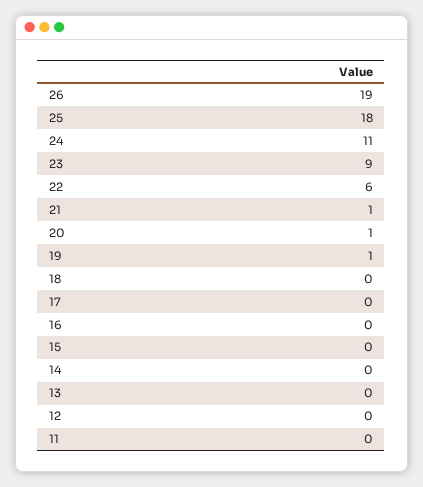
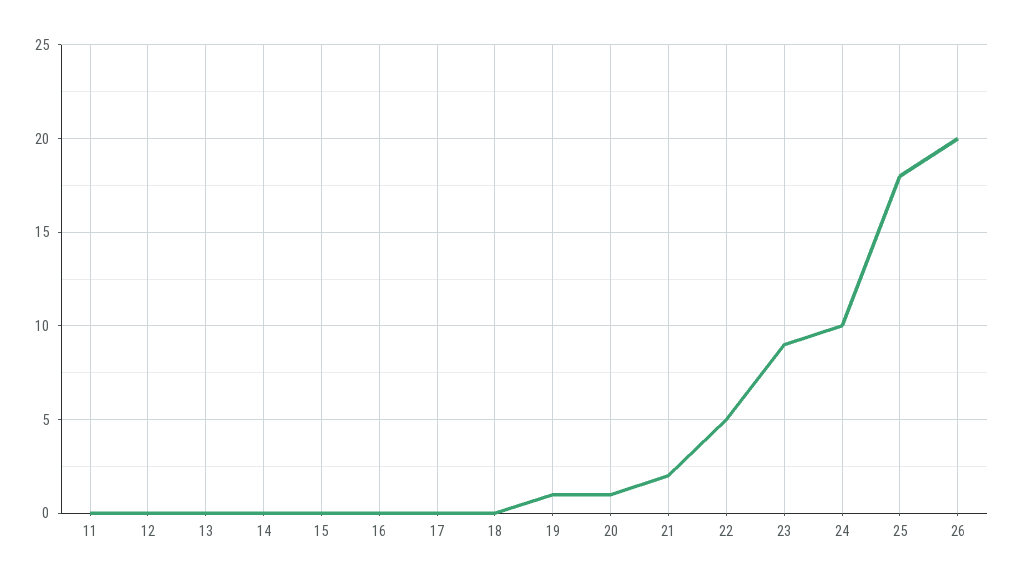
26: 19 -> 20
24: 11 -> 10
22: 6 -> 5
21: 1 -> 2

